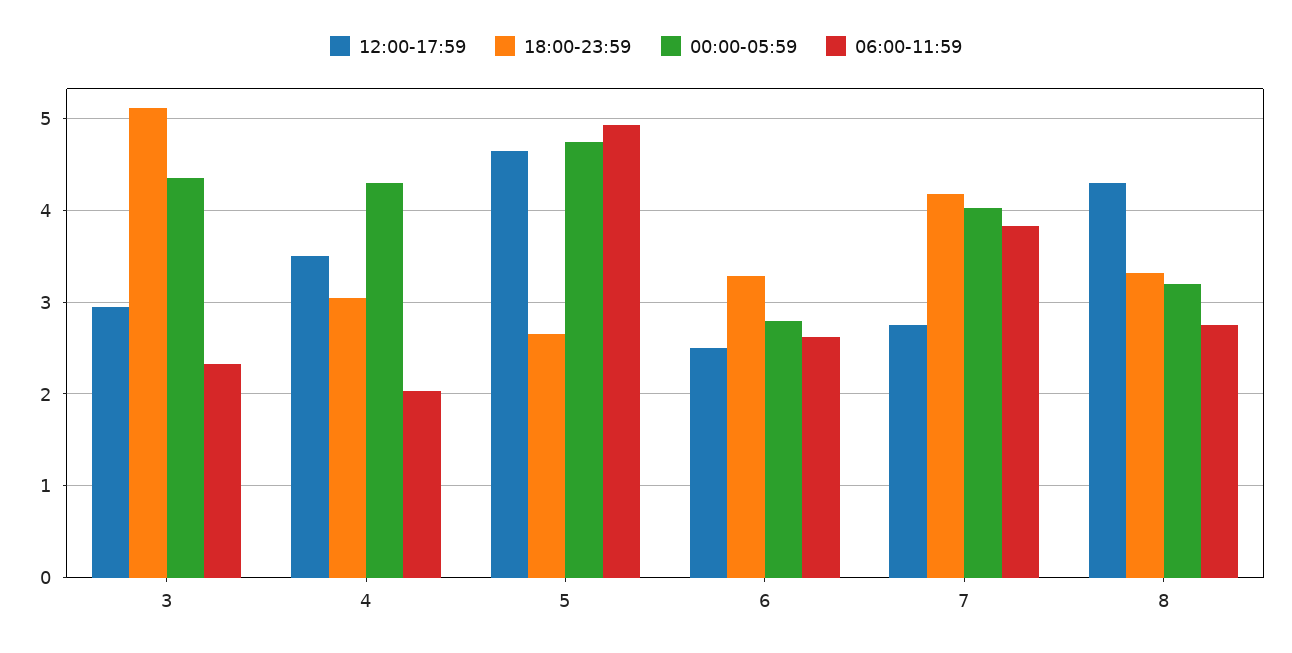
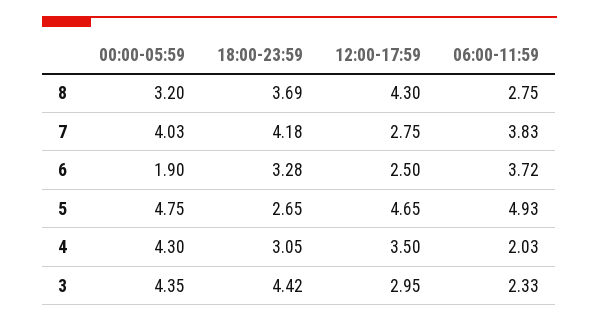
18:00-23:59, 3: 5.1 -> 4.42
00:00-05:59, 6: 2.8 -> 1.9
06:00-11:59, 6: 2.6 -> 3.72
18:00-23:59, 8: 3.3 -> 3.69

